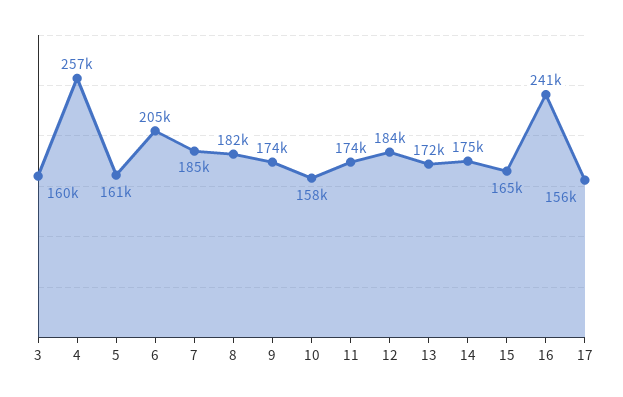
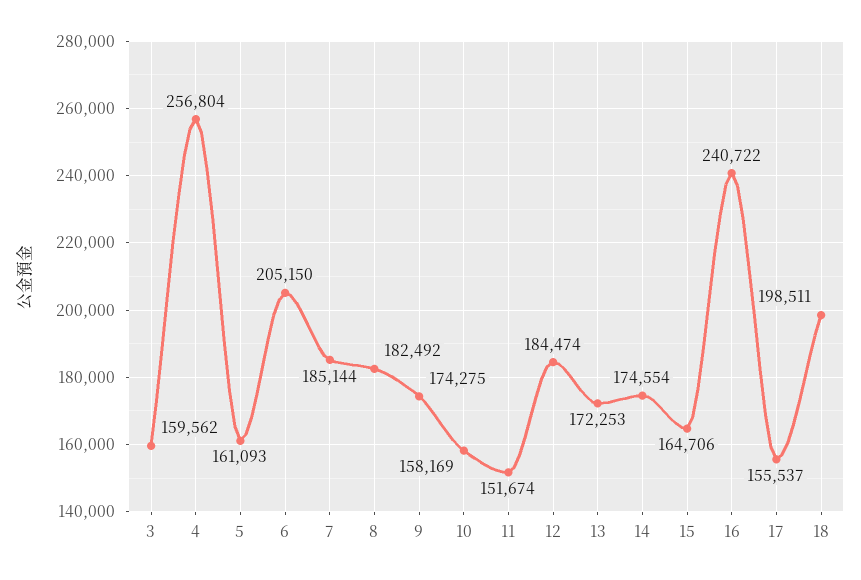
11: 174000 -> 151674
18: none -> 198511

